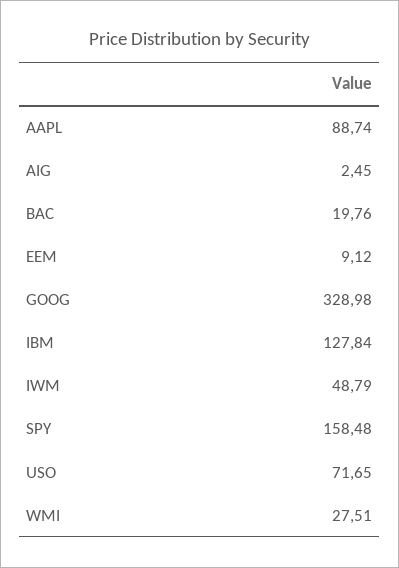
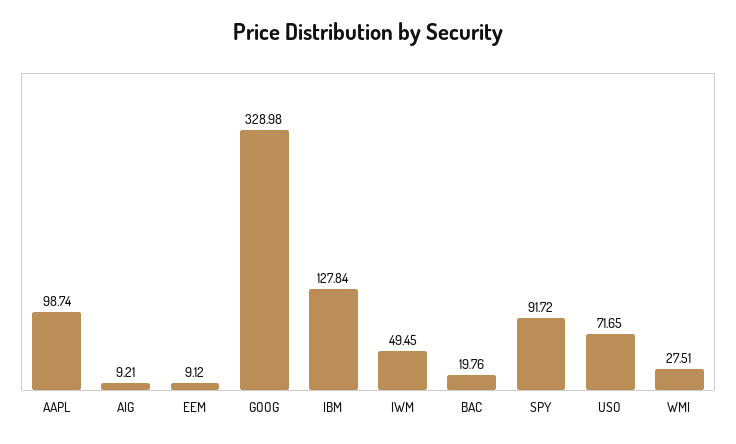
AAPL: 88.74 -> 98.74
AIG: 2.45 -> 9.21
IWM: 48.79 -> 49.45
SPY: 158.48 -> 91.72

